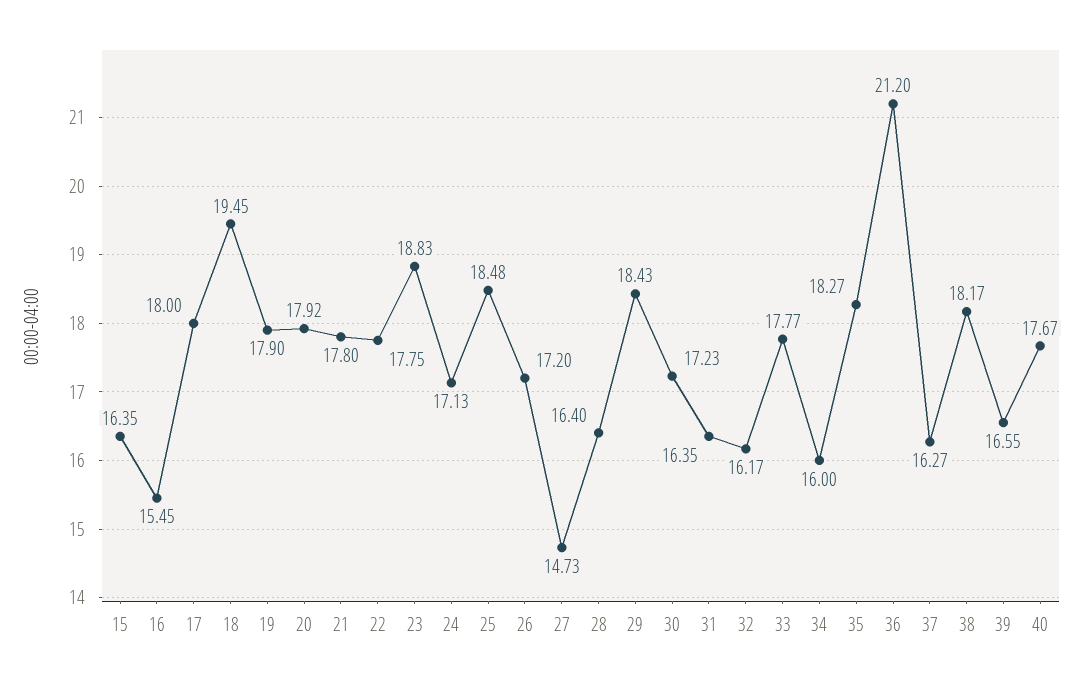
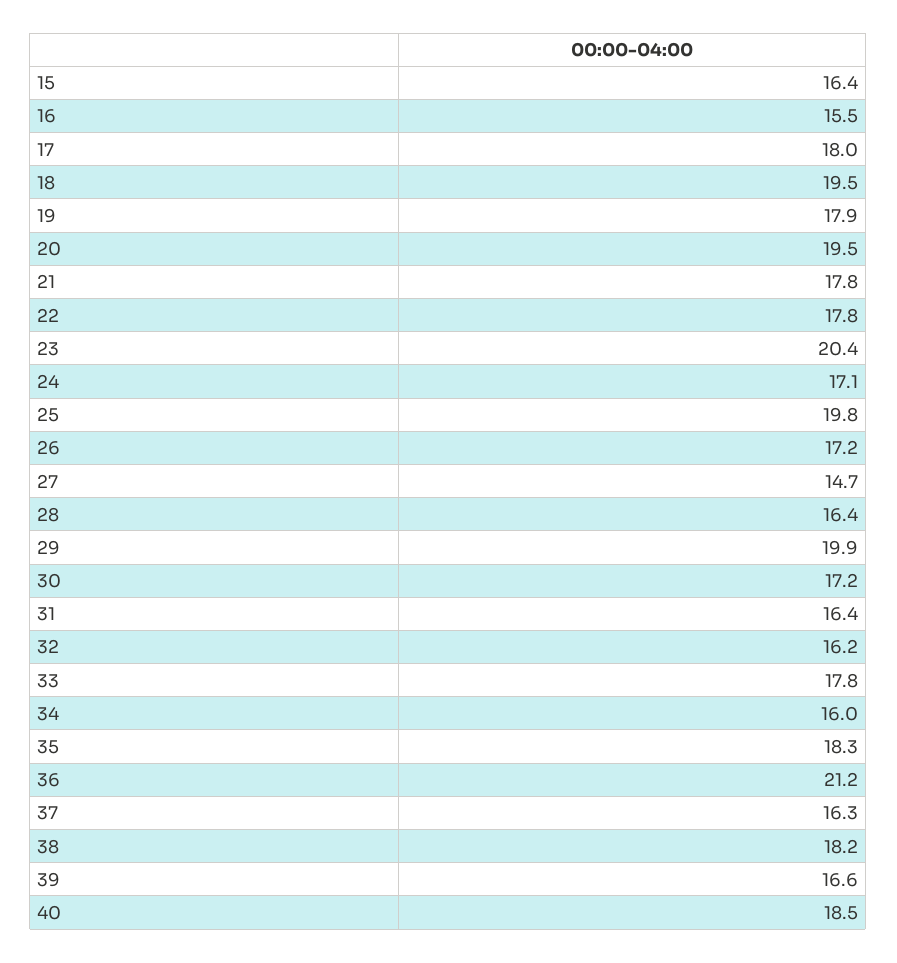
20: 17.92 -> 19.5
23: 18.83 -> 20.4
25: 18.48 -> 19.8
29: 18.43 -> 19.9
40: 17.67 -> 18.5

